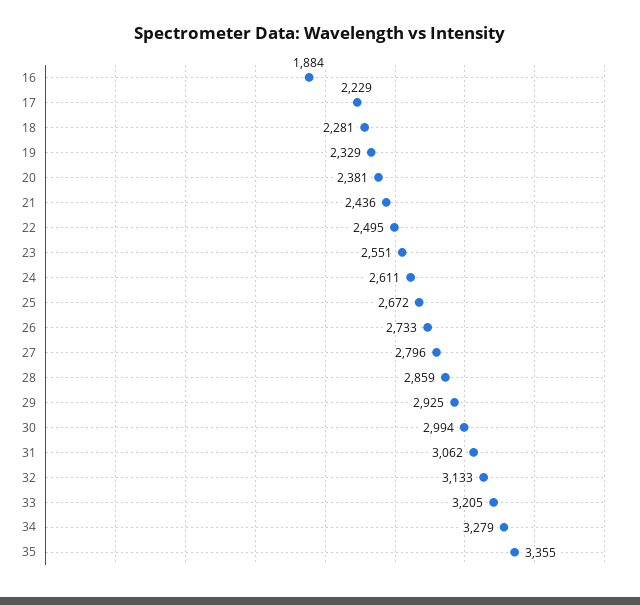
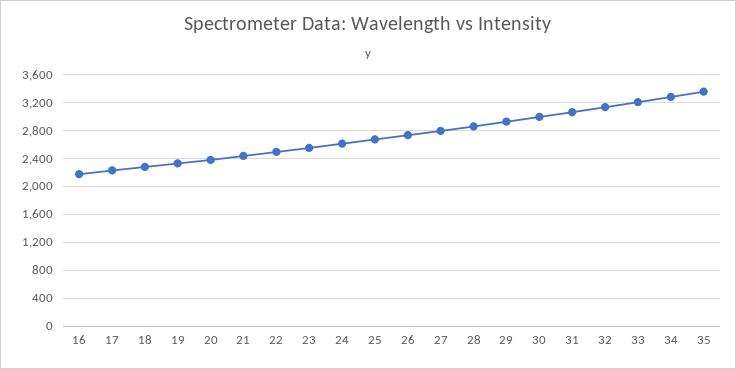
16: 1884 -> 2200

